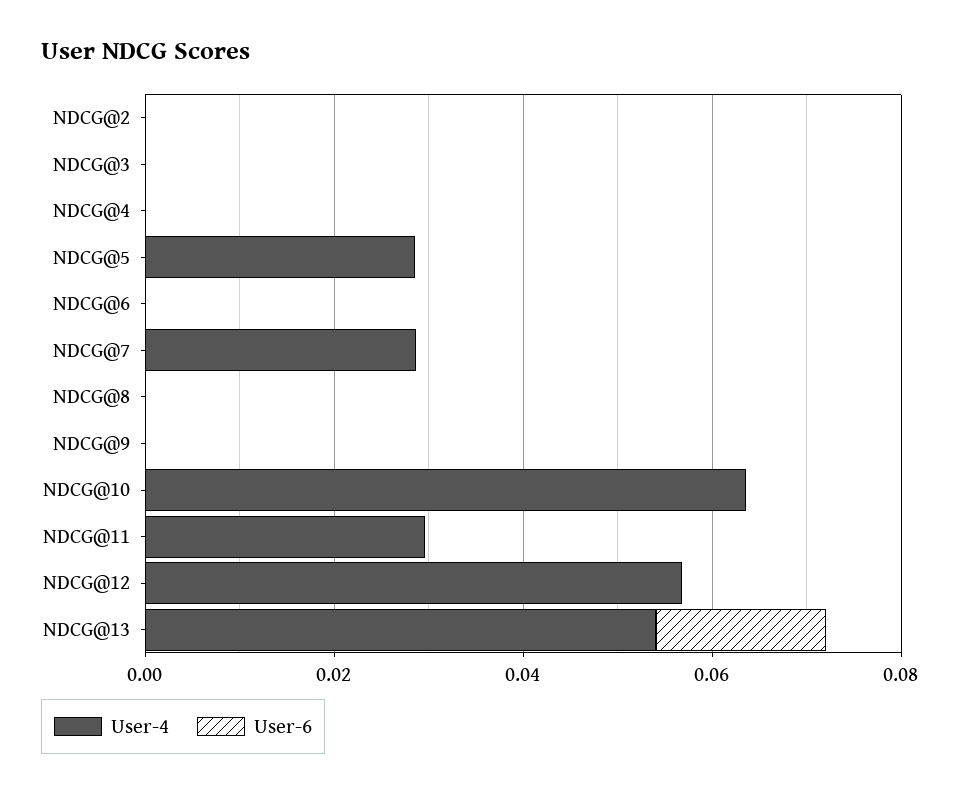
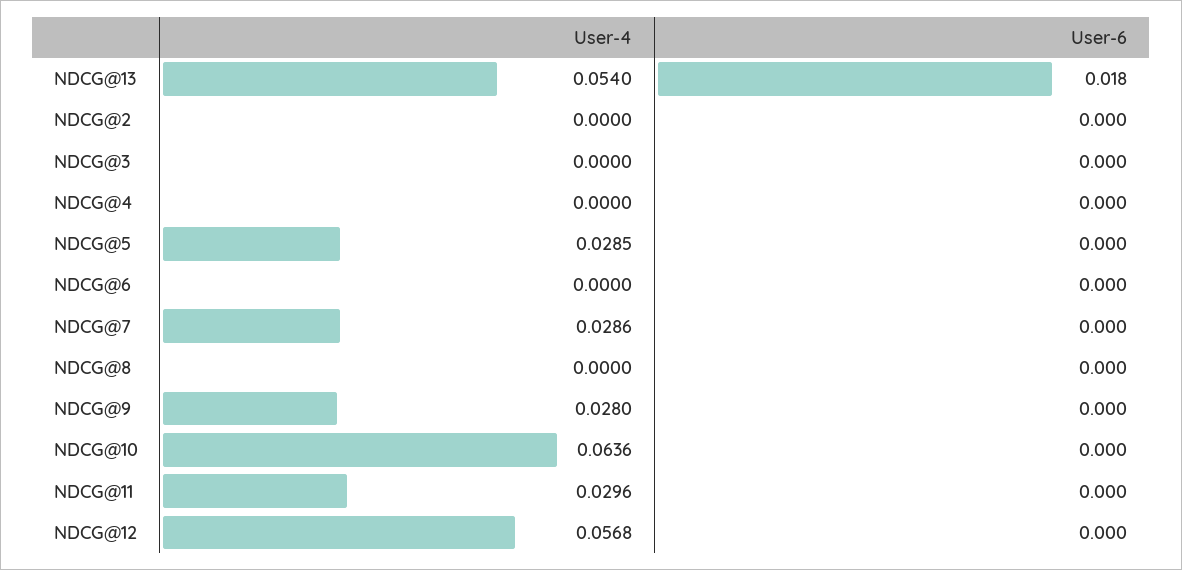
User-4, NDCG@9: 0 -> 0.028

